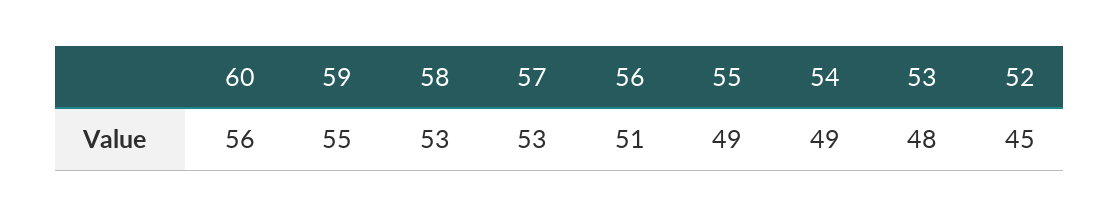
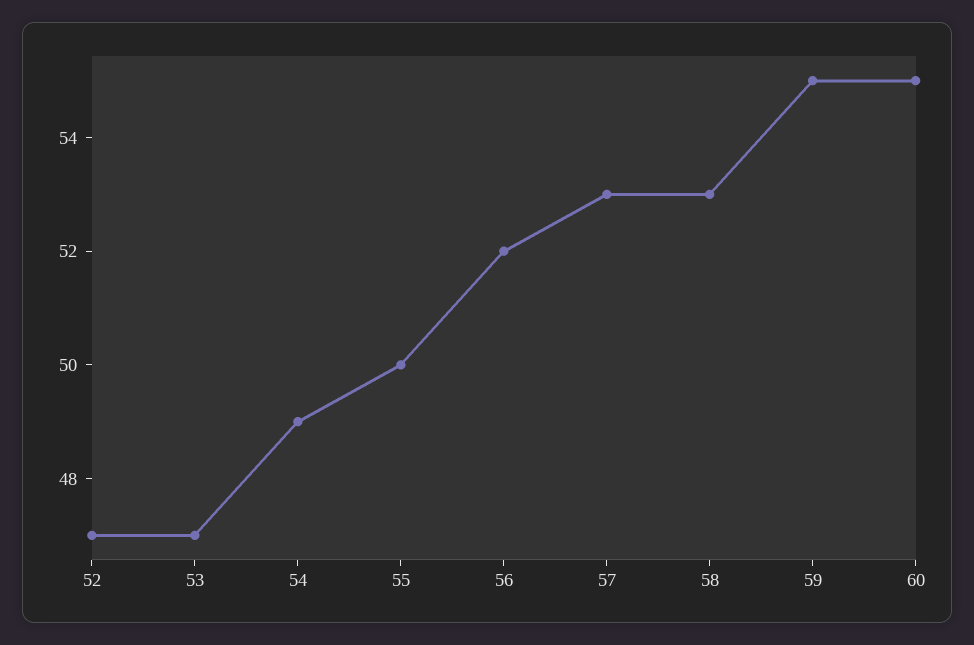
60: 56 -> 55
56: 51 -> 52
55: 49 -> 50
53: 48 -> 47
52: 45 -> 47

